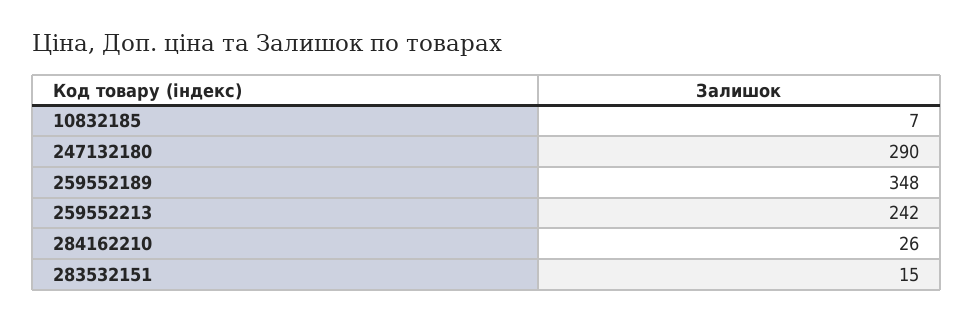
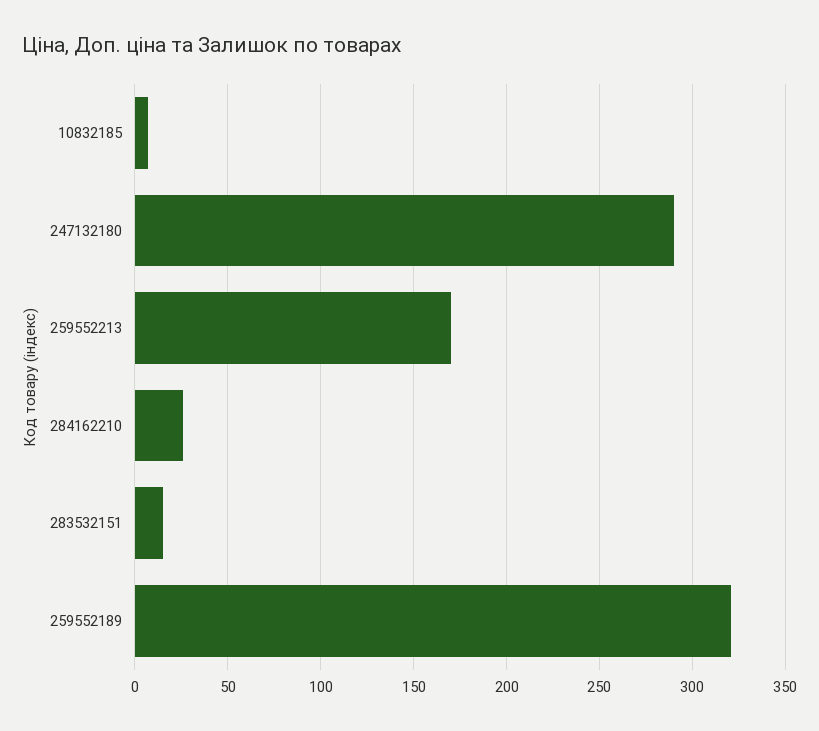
259552189: 348 -> 320
259552213: 242 -> 170

